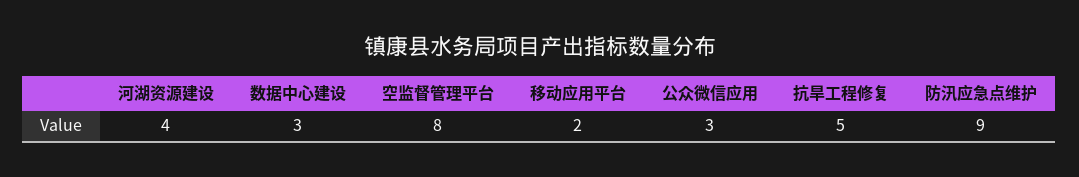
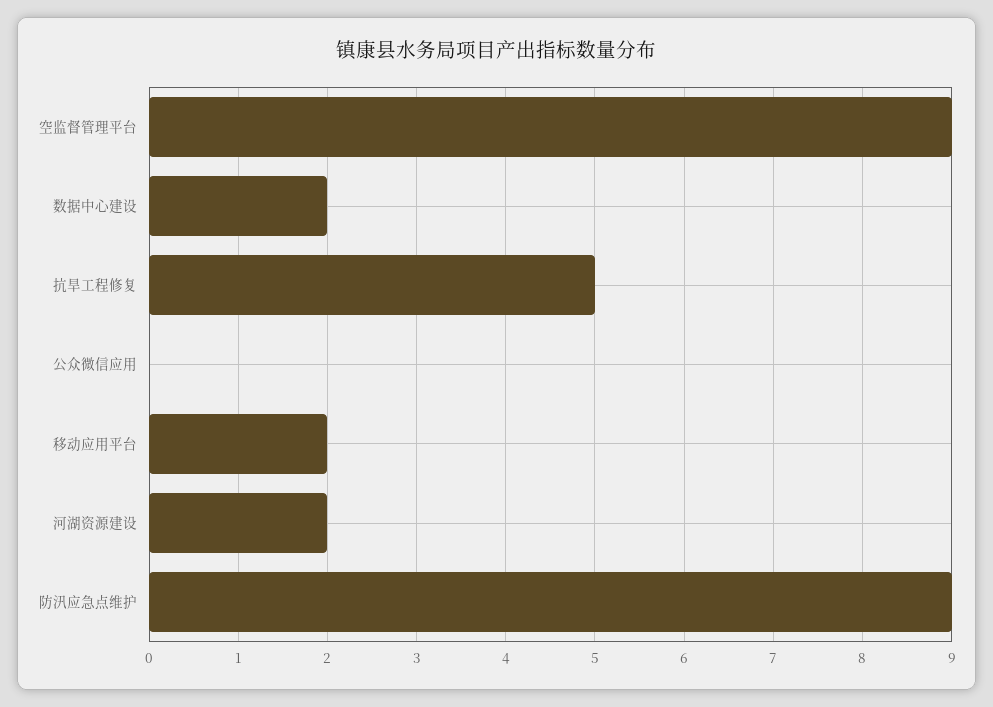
河湖资源建设: 4 -> 2
数据中心建设: 3 -> 2
空监督管理平台: 8 -> 9
公众微信应用: 3 -> 0

